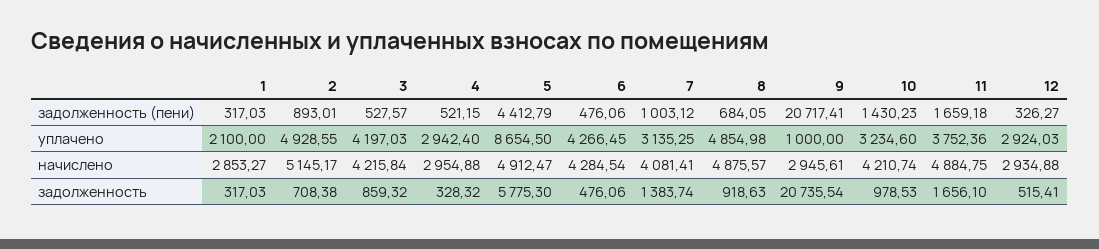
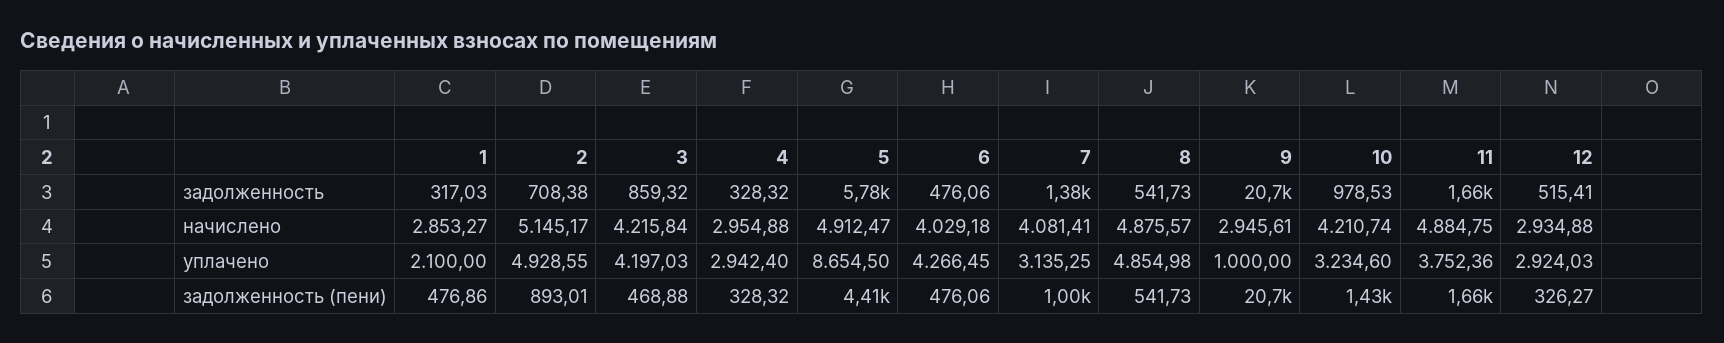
1, задолженность (пени): 317.03 -> 476.86
3, задолженность (пени): 527.57 -> 468.88
4, задолженность (пени): 521.15 -> 328.32
8, задолженность (пени): 684.05 -> 541.73
6, начислено: 4284.54 -> 4029.18
8, задолженность: 918.63 -> 541.73

